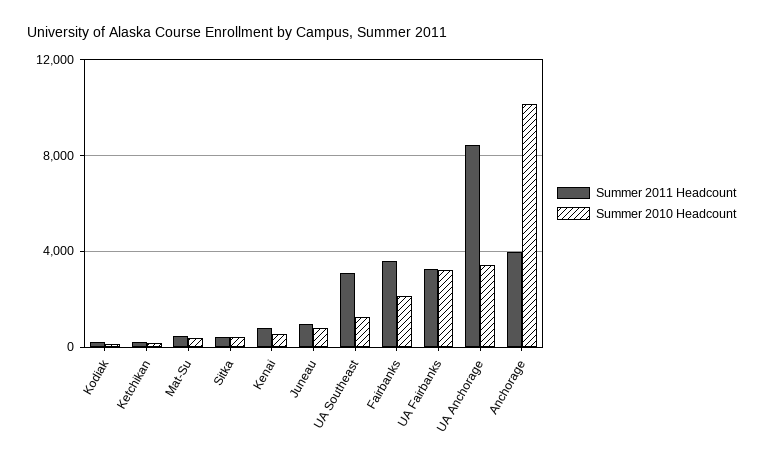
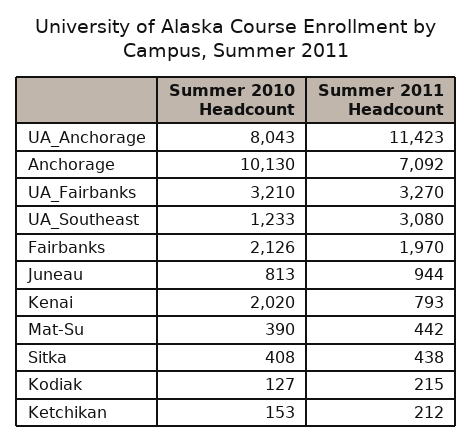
Summer 2010 Headcount, Kenai: 500 -> 2020
Summer 2011 Headcount, Fairbanks: 3500 -> 1970
Summer 2011 Headcount, UA Anchorage: 8500 -> 11423
Summer 2010 Headcount, UA Anchorage: 3500 -> 8043
Summer 2011 Headcount, Anchorage: 4000 -> 7092

